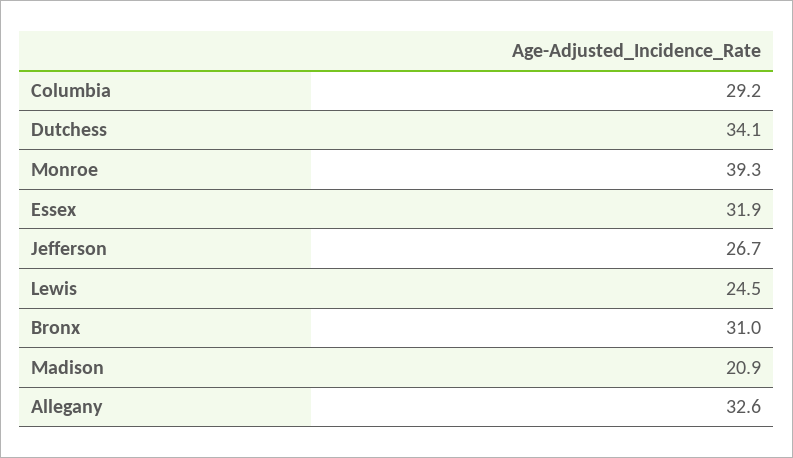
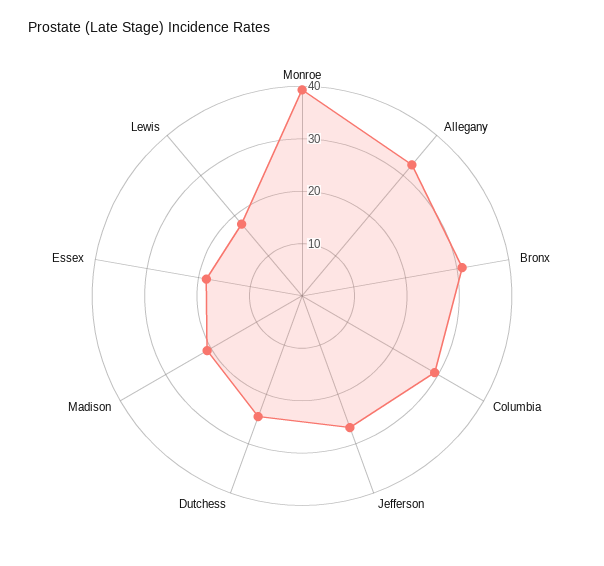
Dutchess: 34.1 -> 24
Essex: 31.9 -> 18
Lewis: 24.5 -> 18

